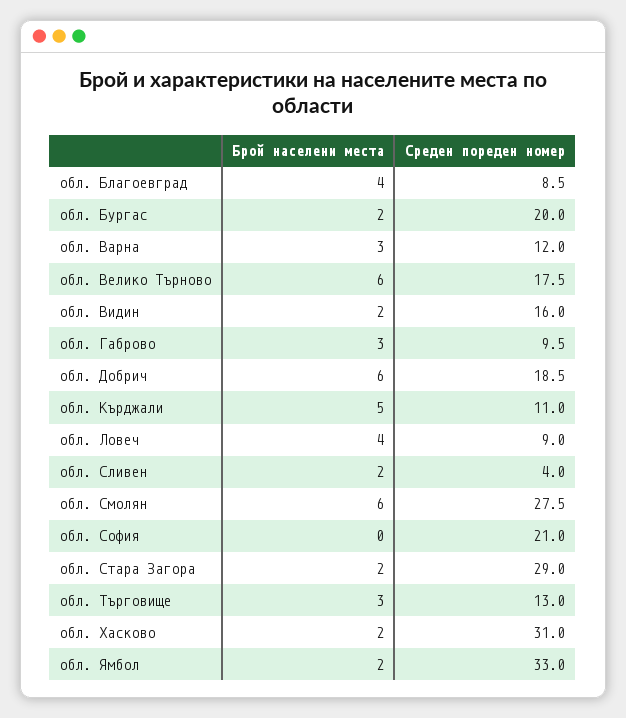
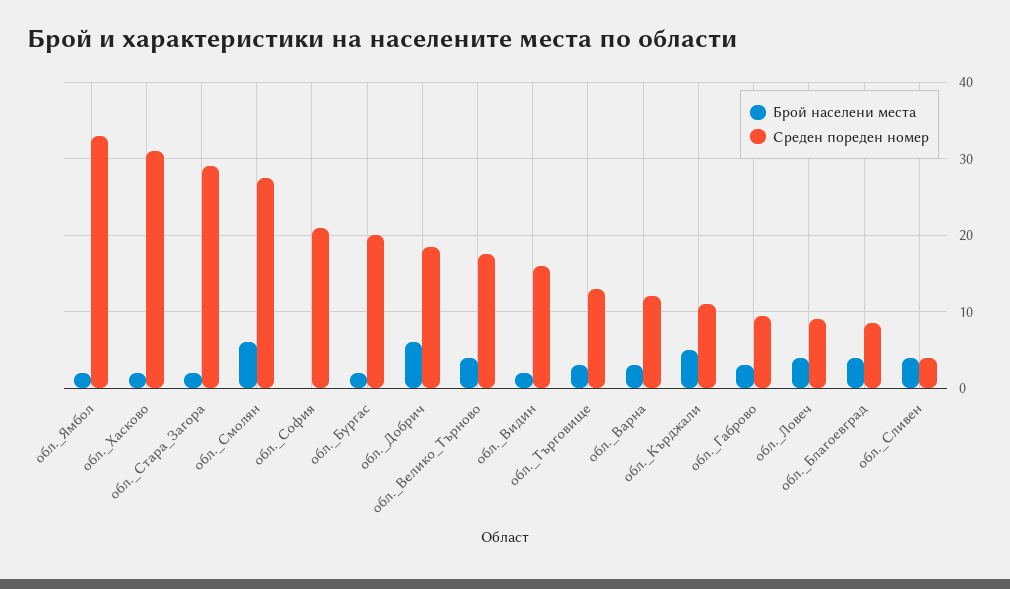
Брой населени места, обл. Велико Търново: 6 -> 4
Брой населени места, обл. Сливен: 2 -> 4

